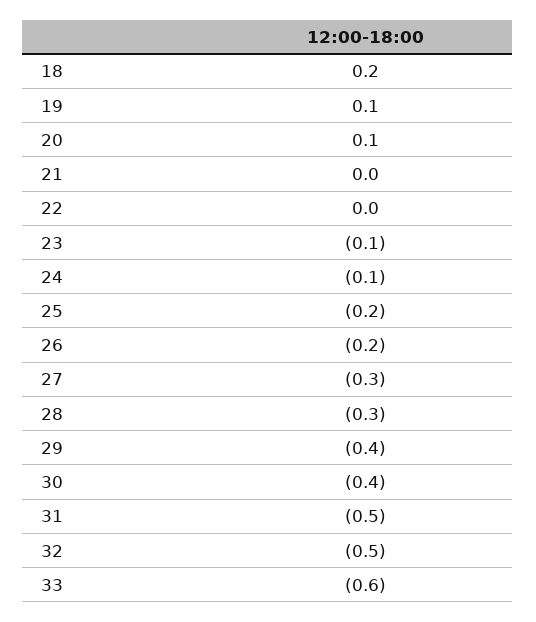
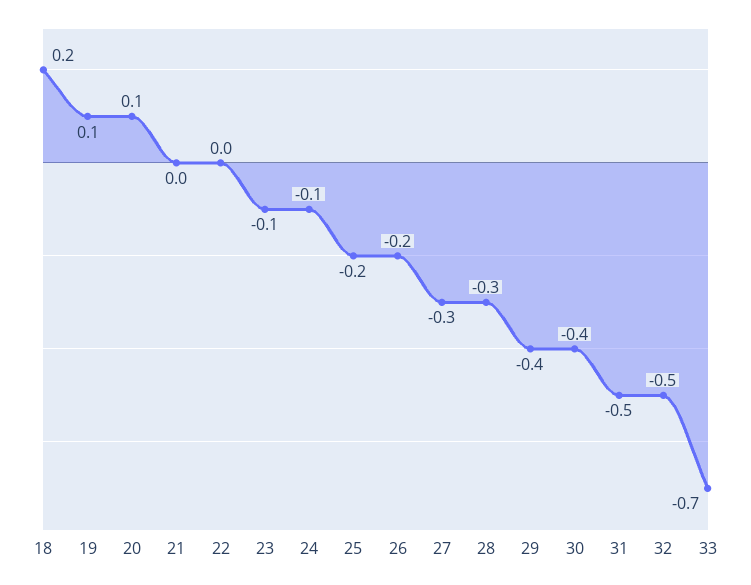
33: -0.6 -> -0.7

